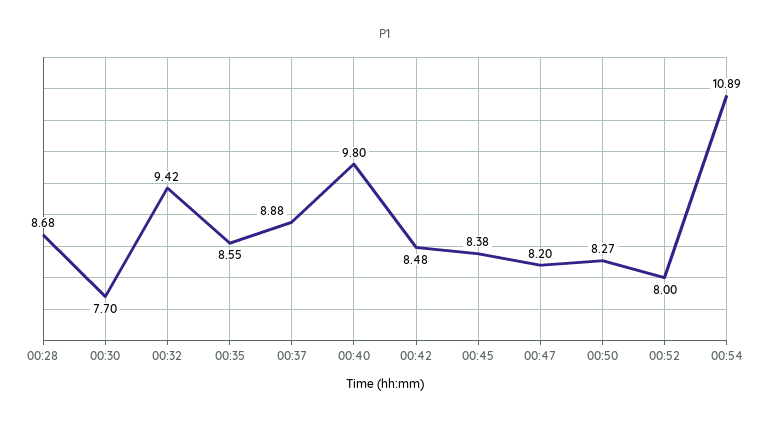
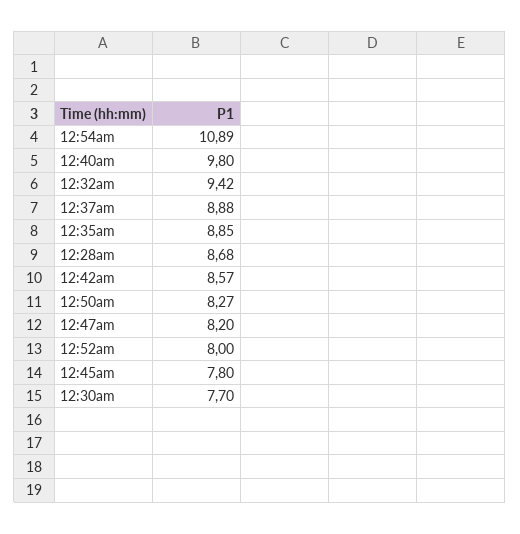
00:35: 8.55 -> 8.85
00:42: 8.48 -> 8.57
00:45: 8.38 -> 7.8

